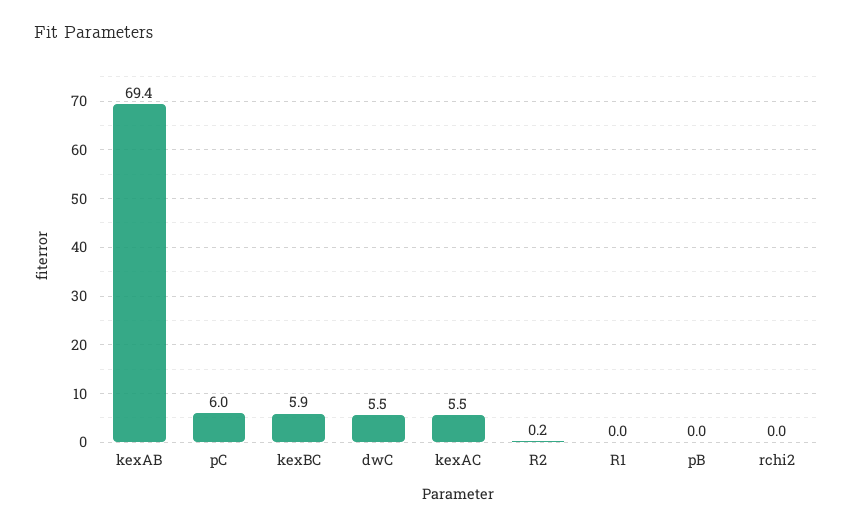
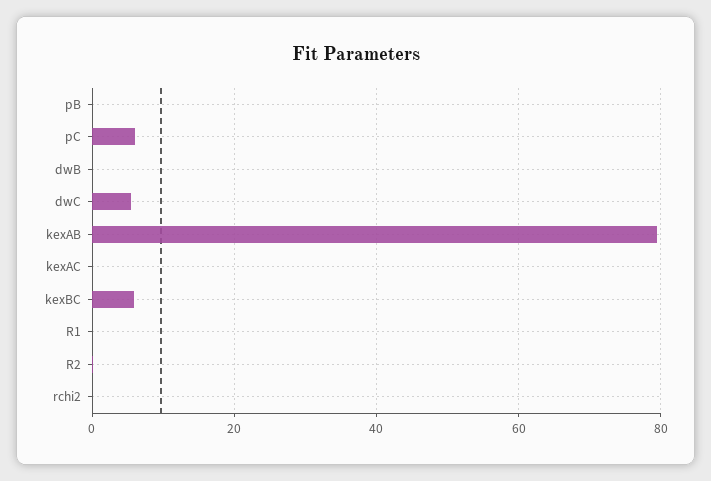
kexAB: 69.4 -> 80
kexAC: 5.5 -> 0
dwB: none -> 0

